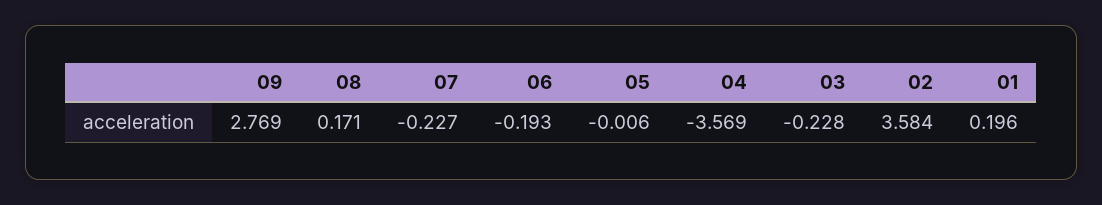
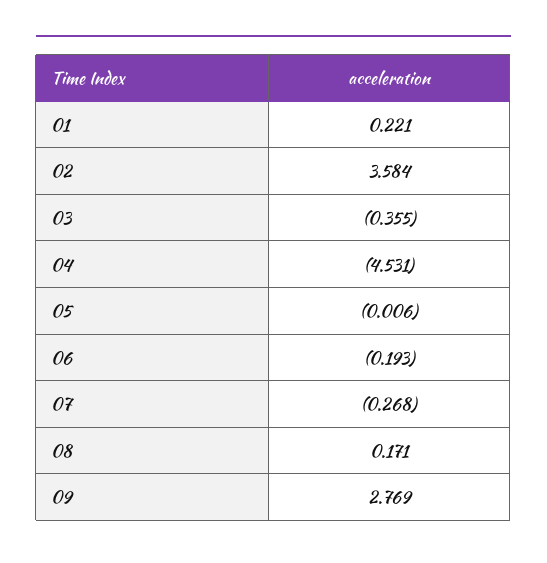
07: -0.227 -> -0.268
04: -3.569 -> -4.531
03: -0.228 -> -0.355
01: 0.196 -> 0.221

